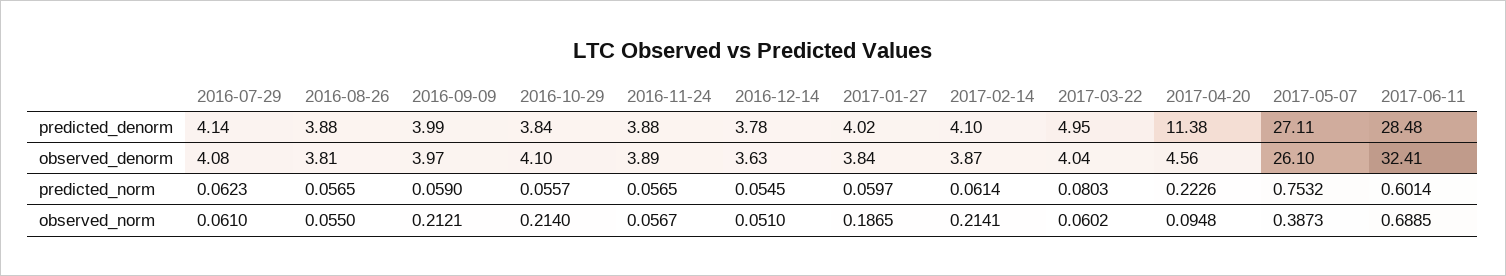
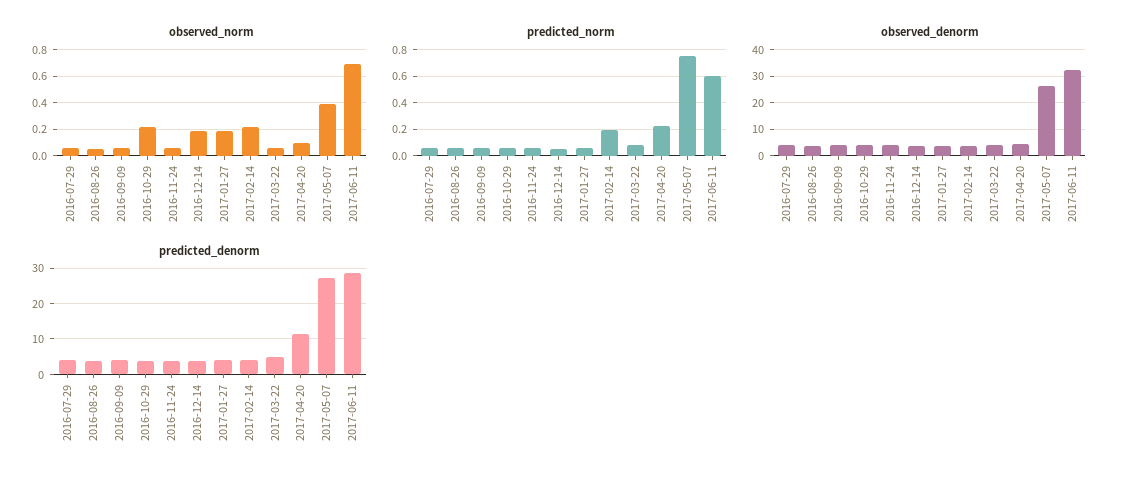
predicted_norm, 2017-02-14: 0.0614 -> 0.2
observed_norm, 2016-09-09: 0.2121 -> 0.05
observed_norm, 2016-12-14: 0.051 -> 0.2

